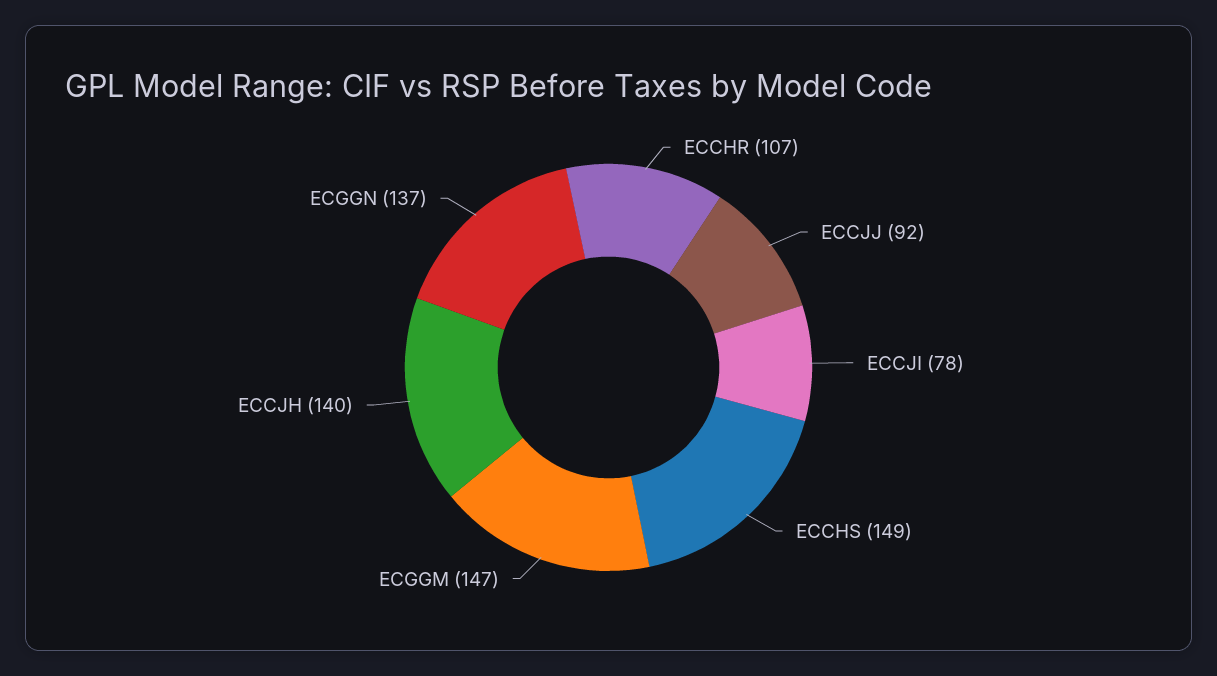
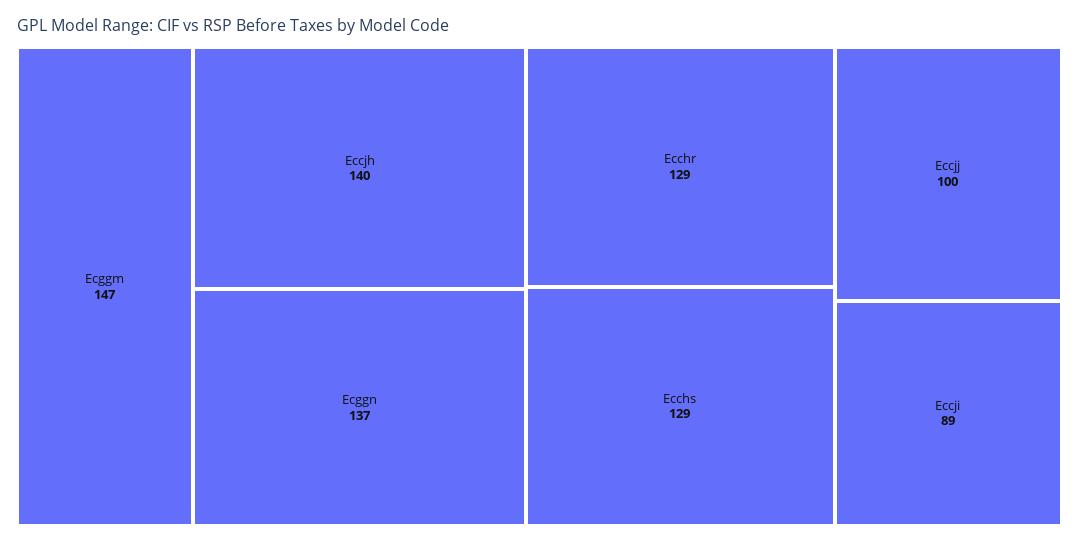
ECCHR: 107 -> 129
ECCJJ: 92 -> 100
ECCJI: 78 -> 89
ECCHS: 149 -> 129

